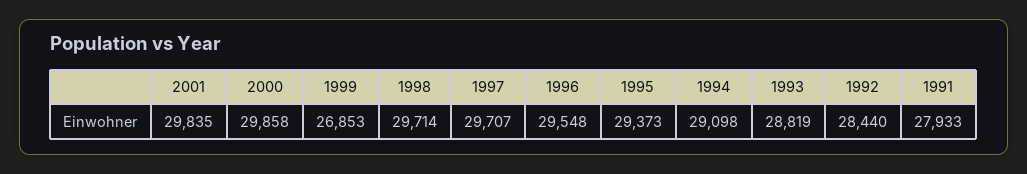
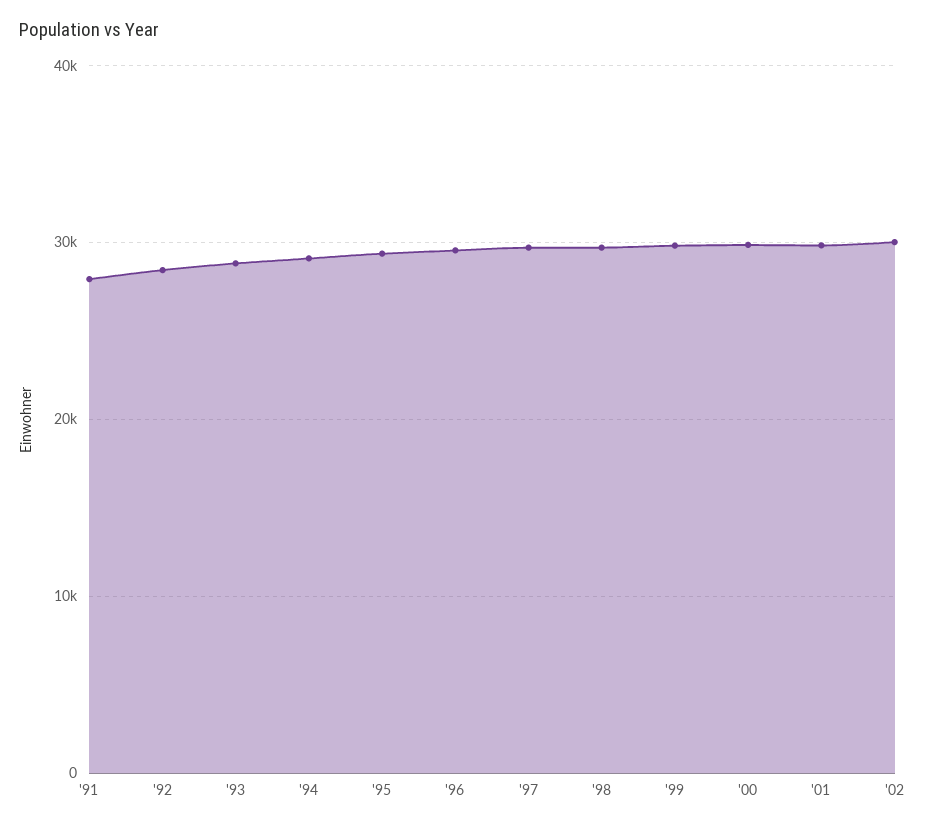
1999: 26853 -> 30000
'02: none -> 30000

